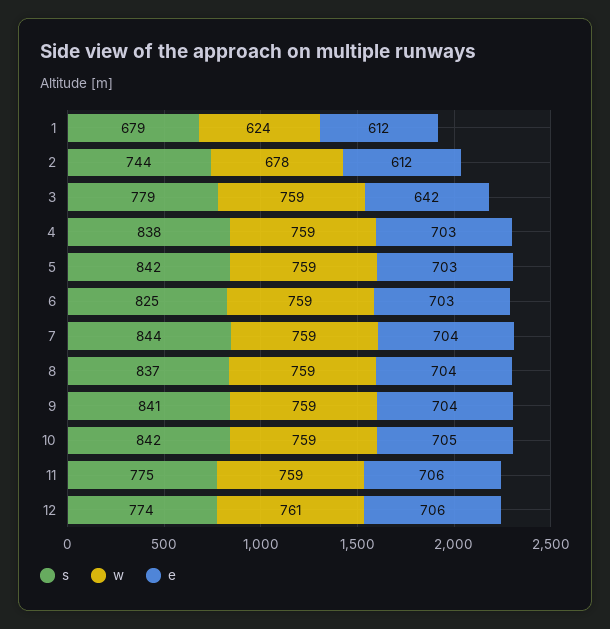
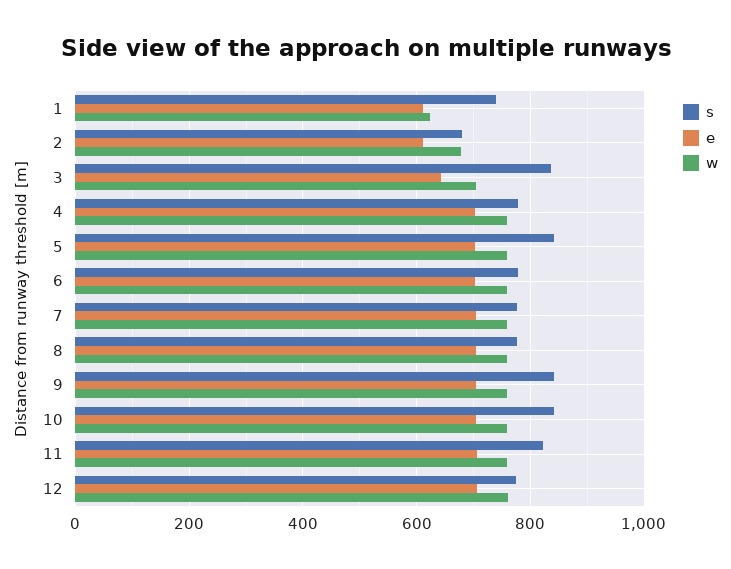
s, 1: 679 -> 740
s, 2: 744 -> 680
s, 3: 779 -> 840
w, 3: 759 -> 700
s, 4: 838 -> 780
s, 6: 825 -> 780
s, 7: 844 -> 780
s, 8: 837 -> 780
s, 11: 775 -> 820

